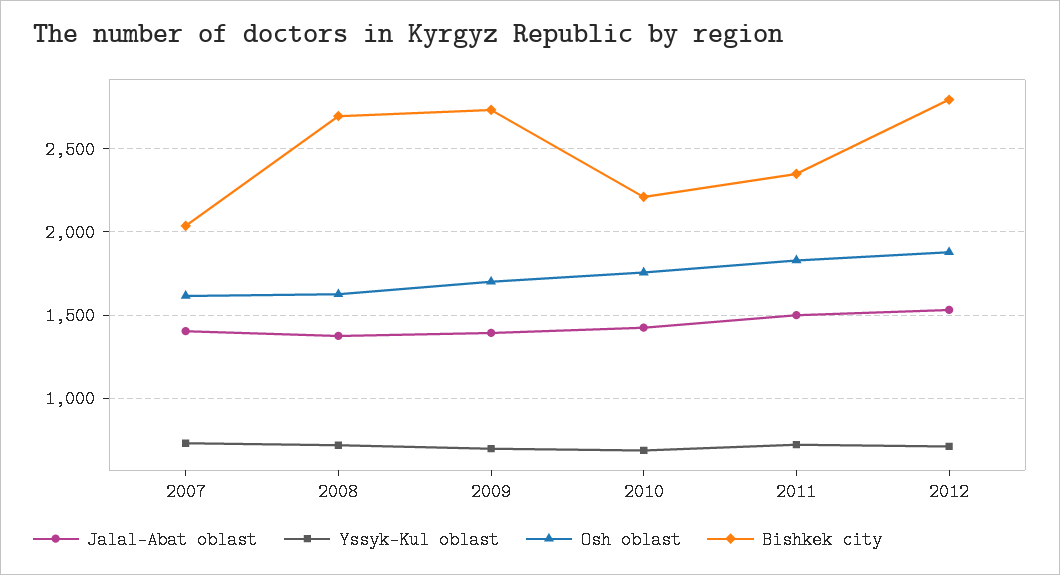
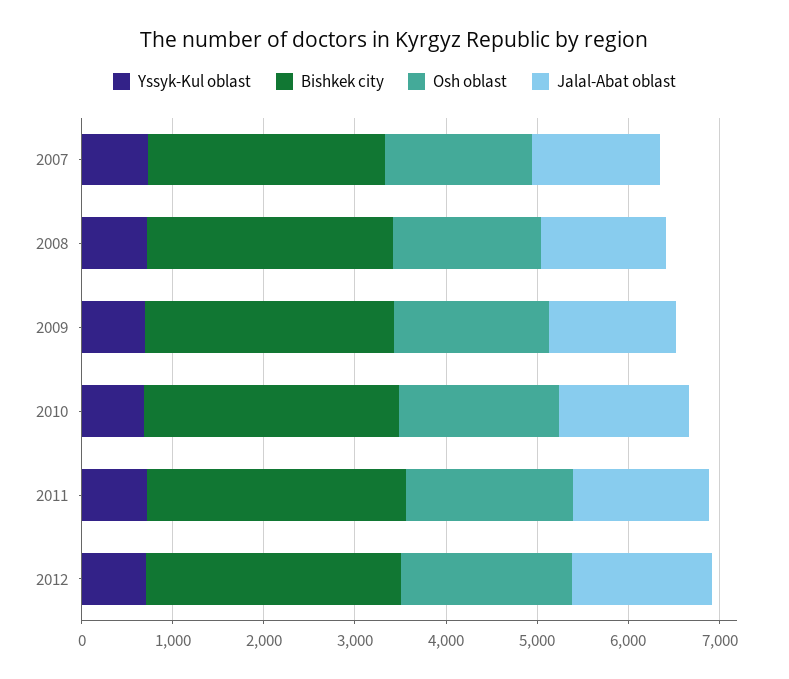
Bishkek city, 2007: 2050 -> 2600
Bishkek city, 2010: 2200 -> 2800
Bishkek city, 2011: 2350 -> 2800

